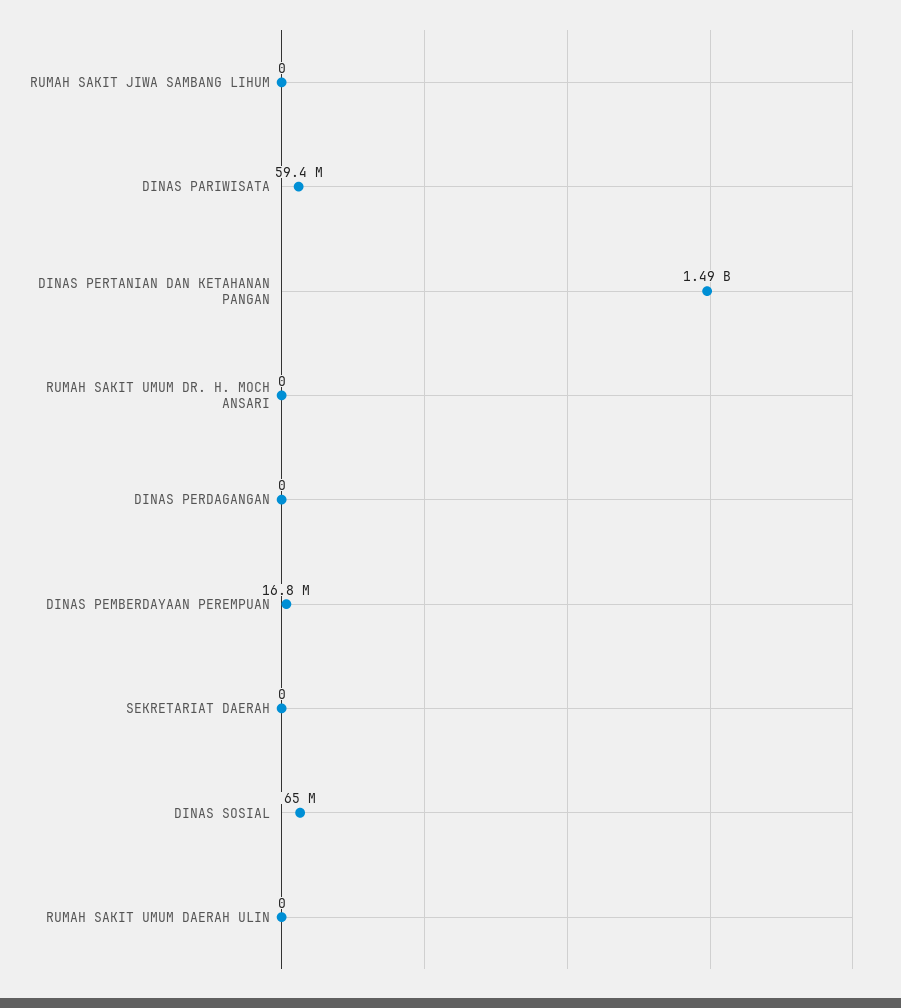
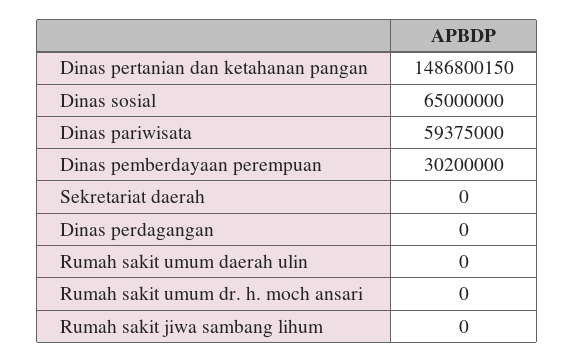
DINAS PEMBERDAYAAN PEREMPUAN: 16800000 -> 30200000

